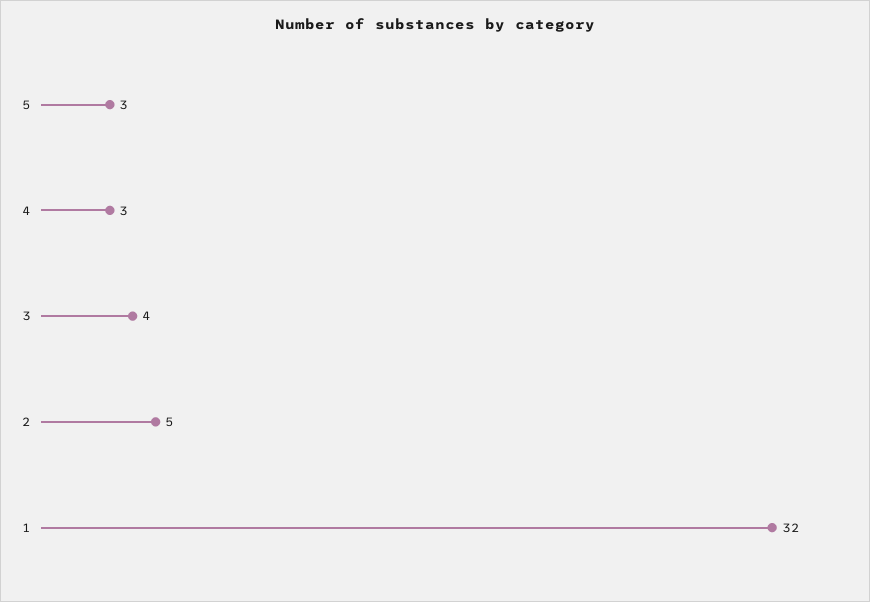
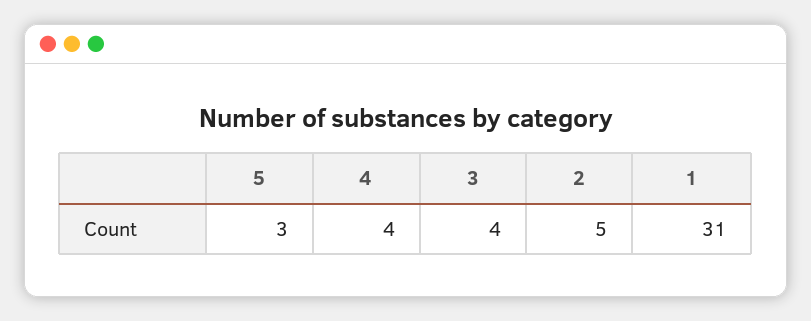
4: 3 -> 4
1: 32 -> 31

